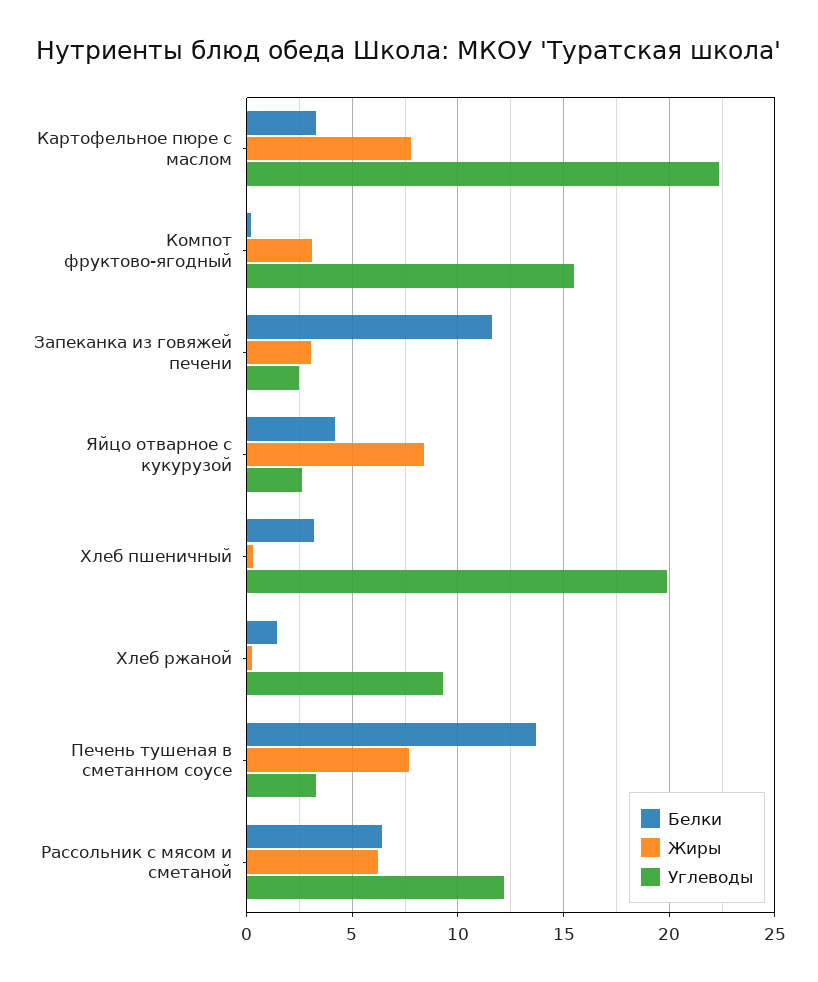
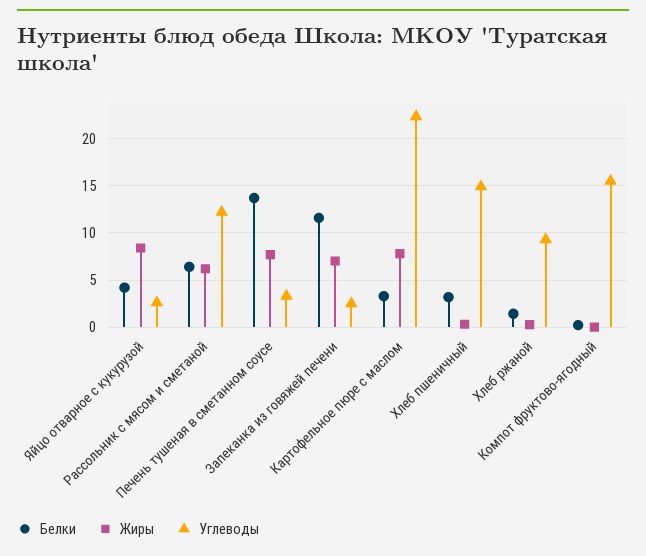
Жиры, Компот фруктово-ягодный: 3 -> 0
Жиры, Запеканка из говяжей печени: 3 -> 7
Углеводы, Хлеб пшеничный: 20 -> 15

